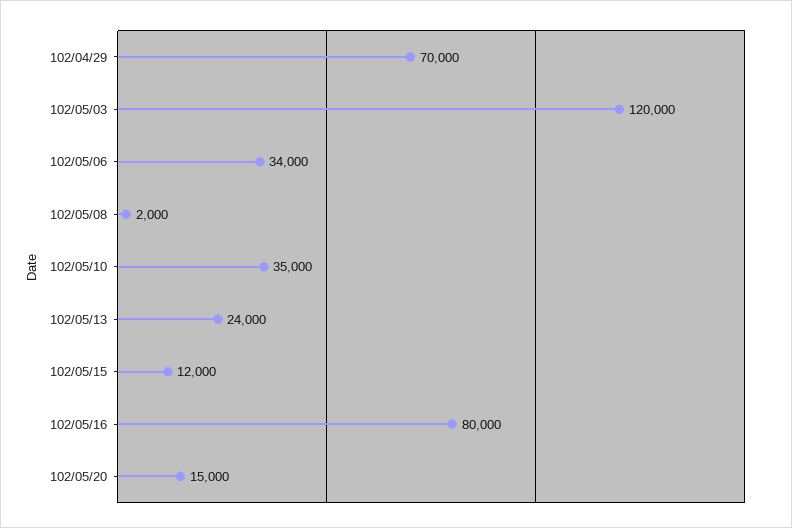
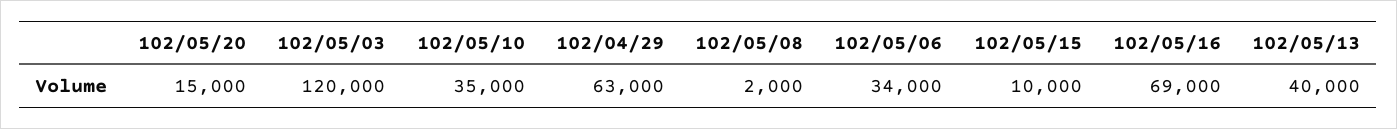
102/04/29: 70000 -> 63000
102/05/13: 24000 -> 40000
102/05/15: 12000 -> 10000
102/05/16: 80000 -> 69000

